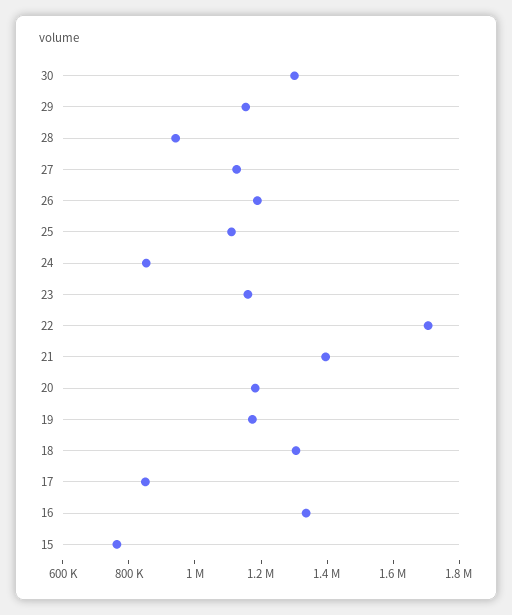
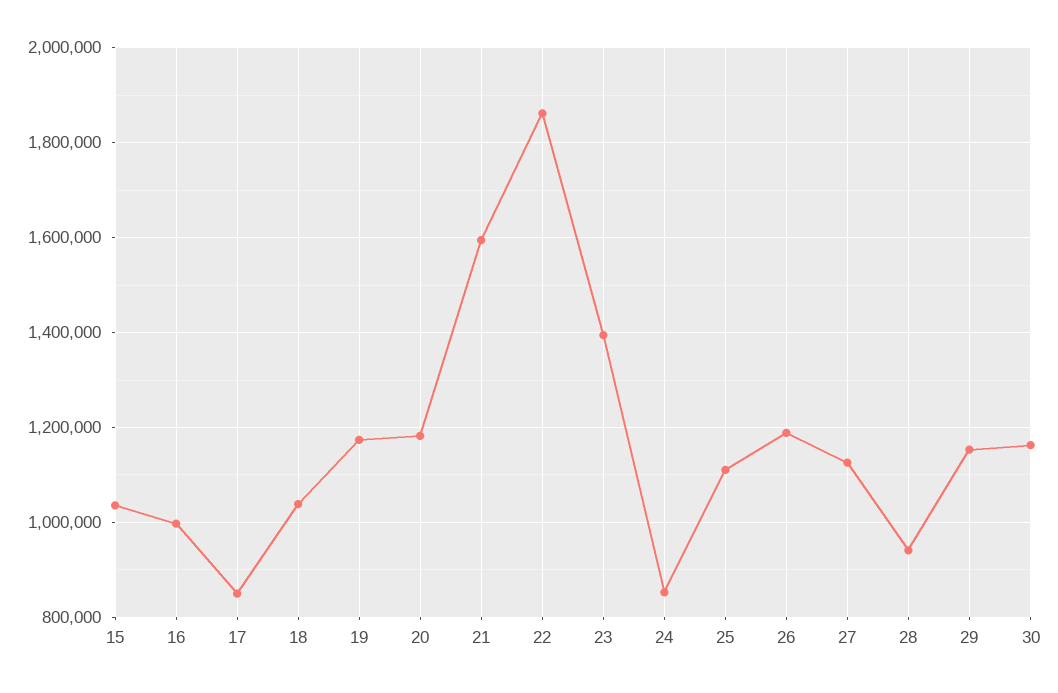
30: 1300000 -> 1160000
23: 1150000 -> 1400000
22: 1700000 -> 1860000
21: 1400000 -> 1600000
18: 1300000 -> 1040000
16: 1350000 -> 1000000
15: 750000 -> 1040000

